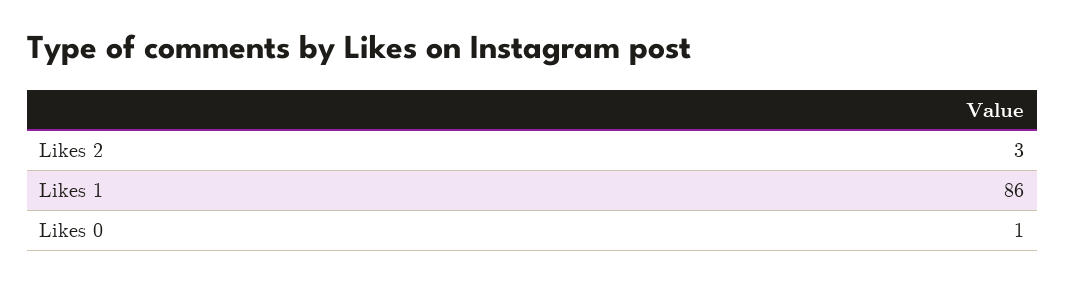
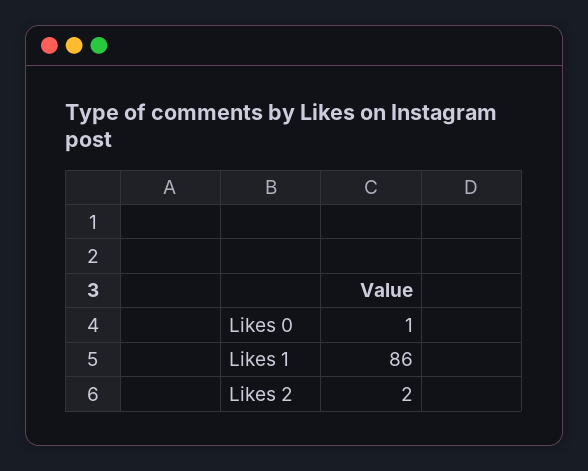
Likes 2: 3 -> 2

